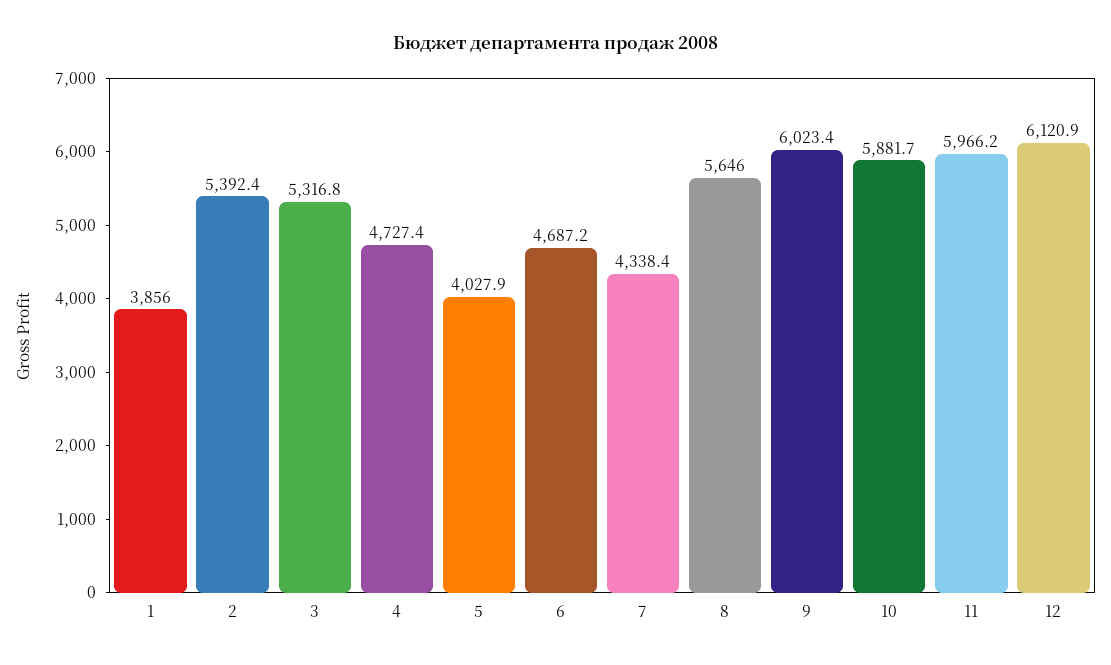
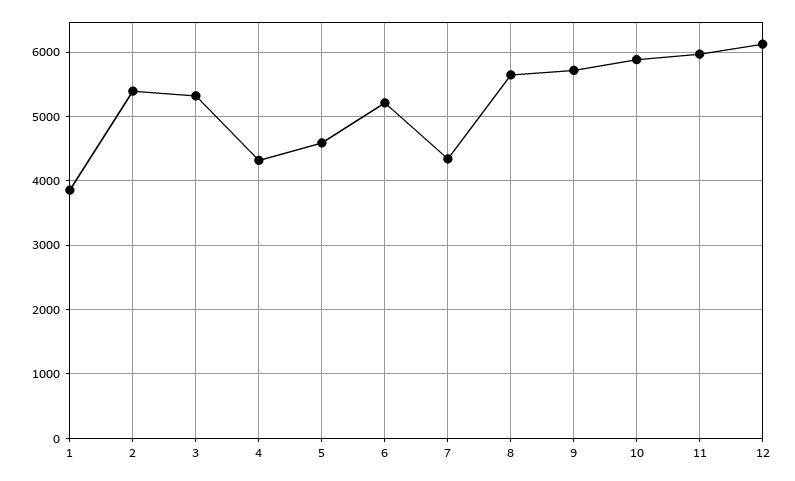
4: 4727.4 -> 4300
5: 4027.9 -> 4600
6: 4687.2 -> 5200
9: 6023.4 -> 5700

